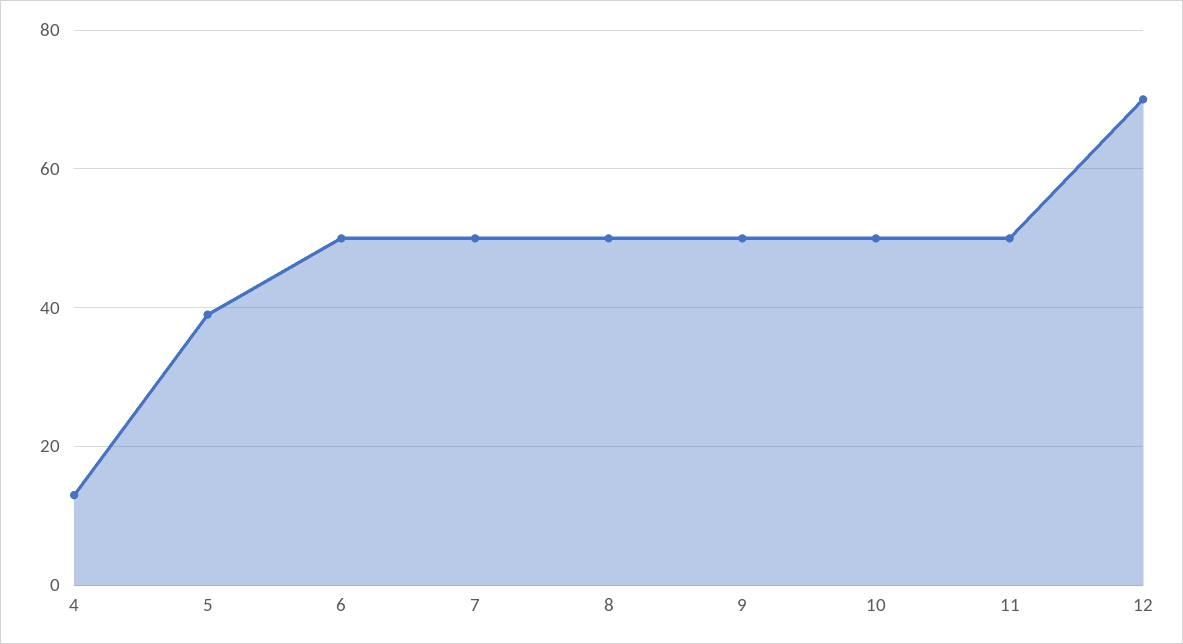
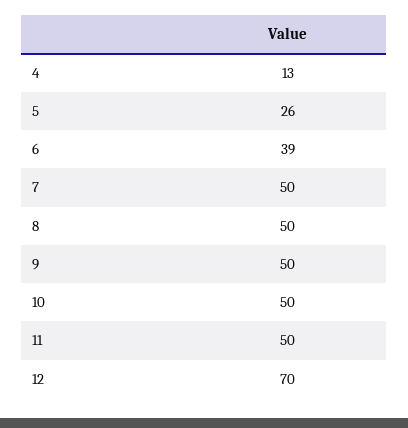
5: 40 -> 26
6: 50 -> 39

